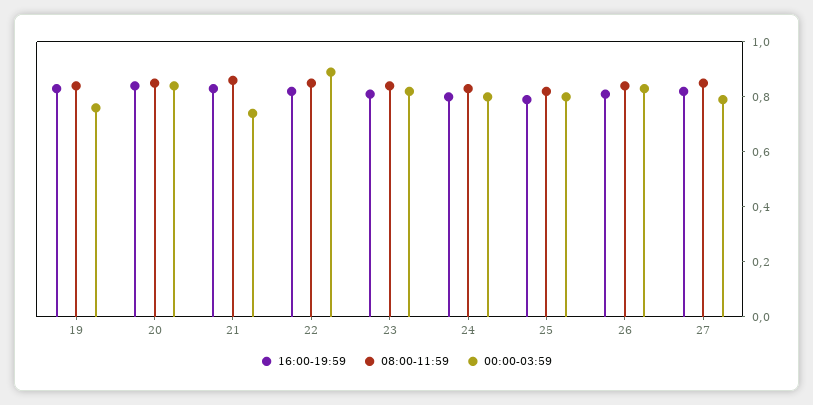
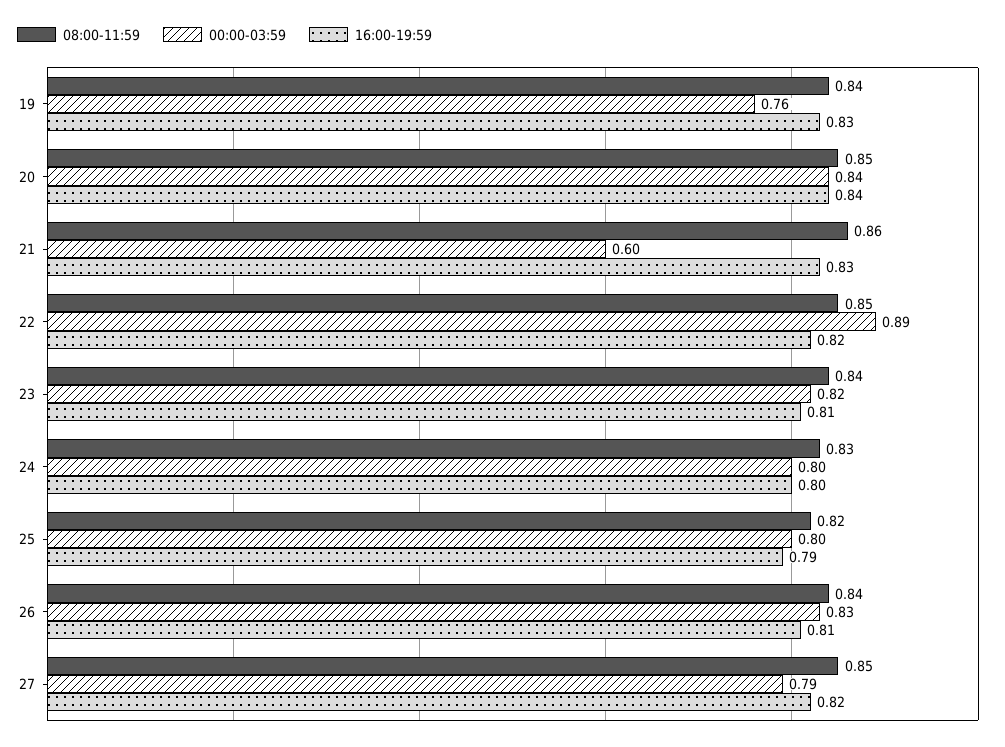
00:00-03:59, 21: 0.75 -> 0.6

